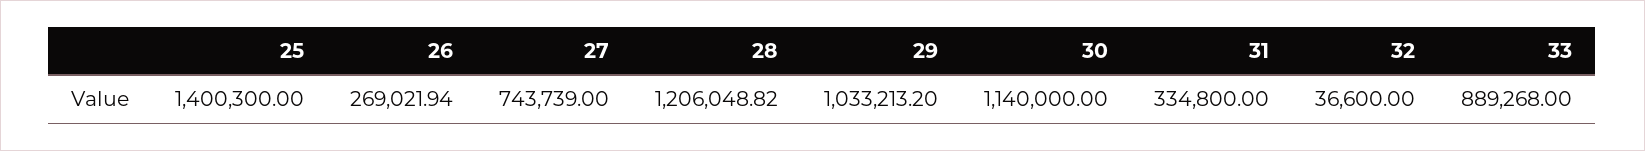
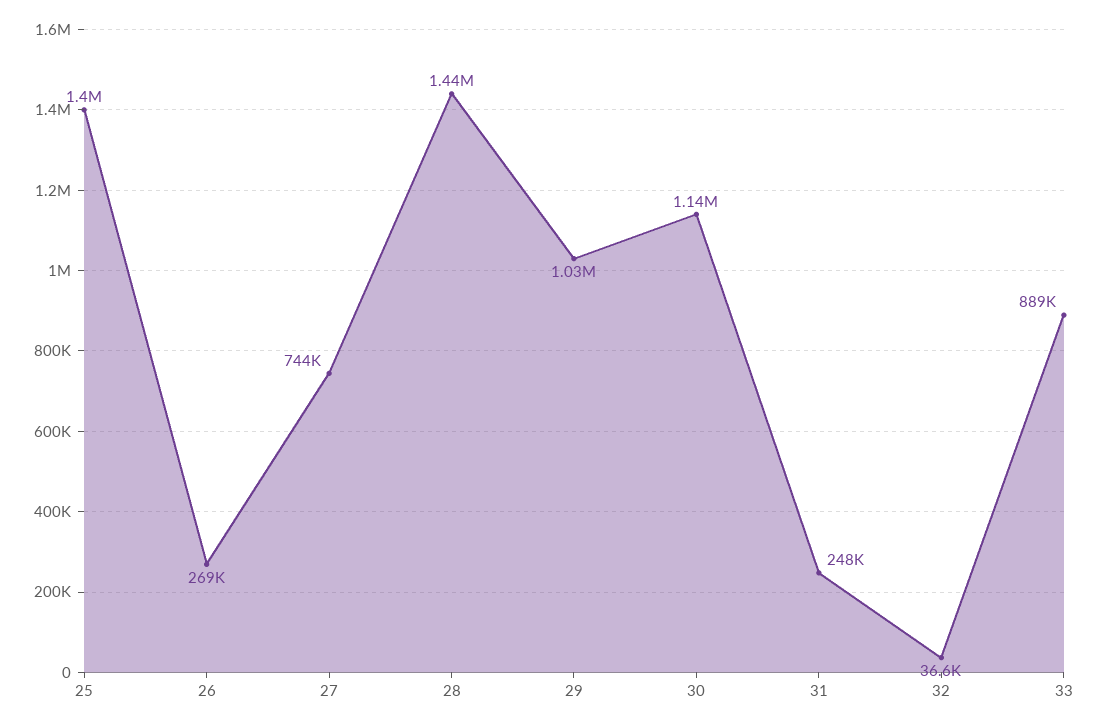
28: 1206048.82 -> 1440000
31: 334800 -> 248000

